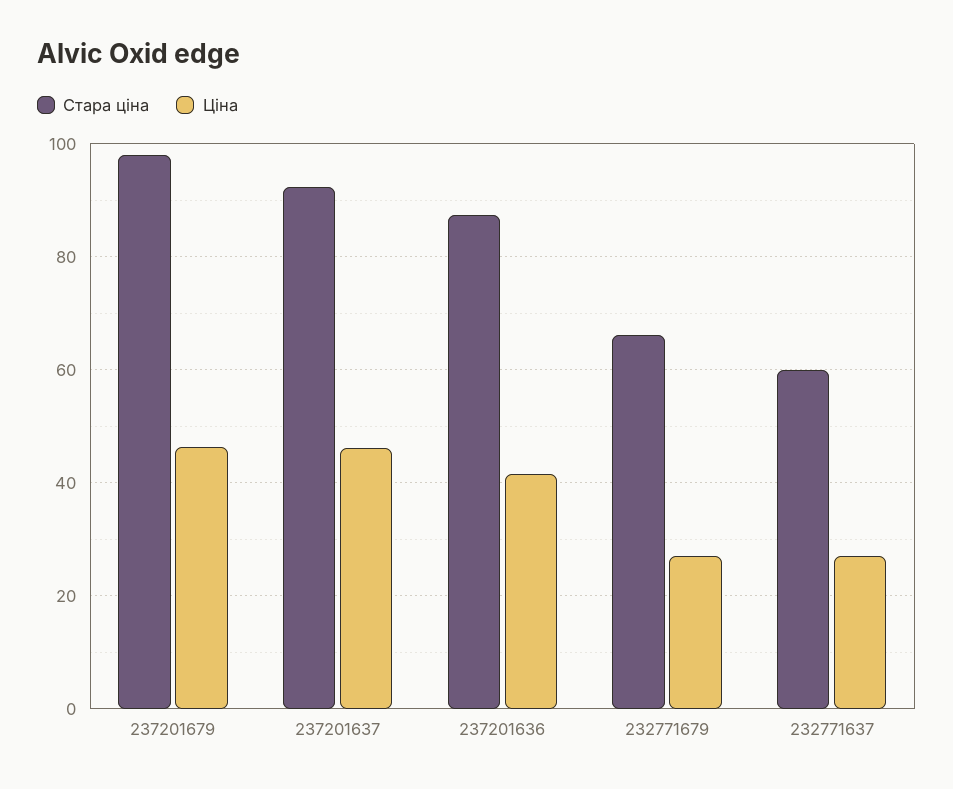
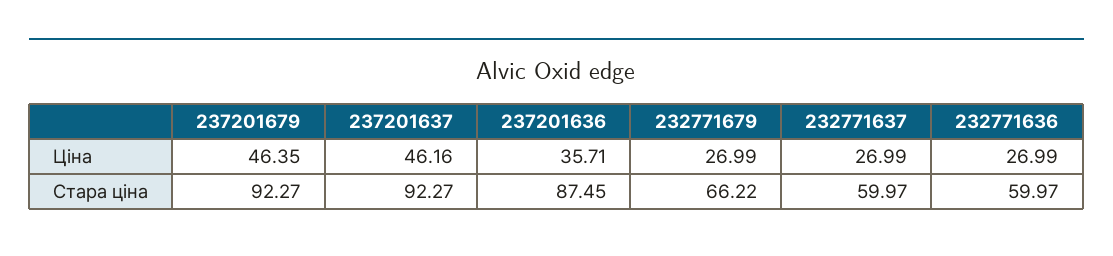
Стара ціна, 237201679: 98 -> 92.27
Ціна, 237201636: 42 -> 35.71
Ціна, 232771636: none -> 26.99
Стара ціна, 232771636: none -> 59.97

